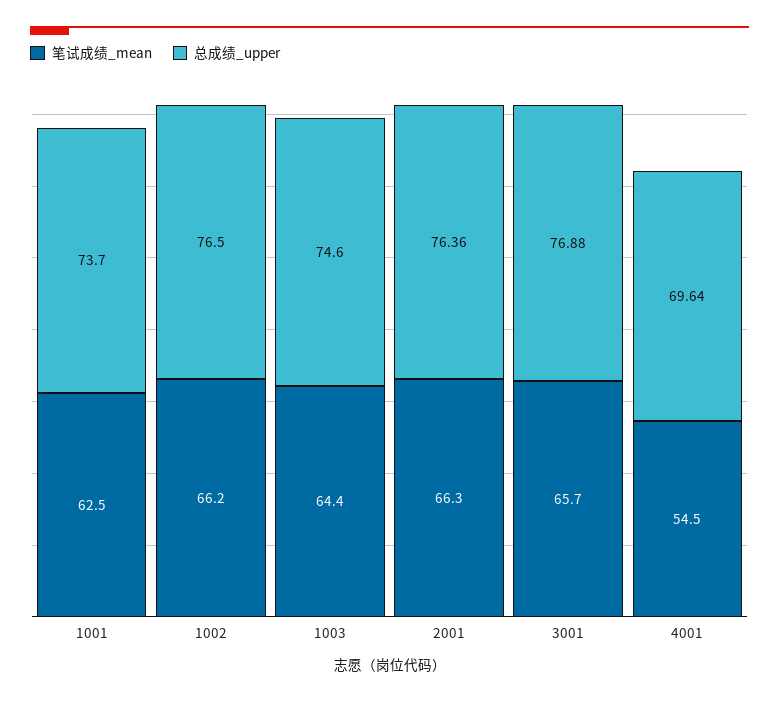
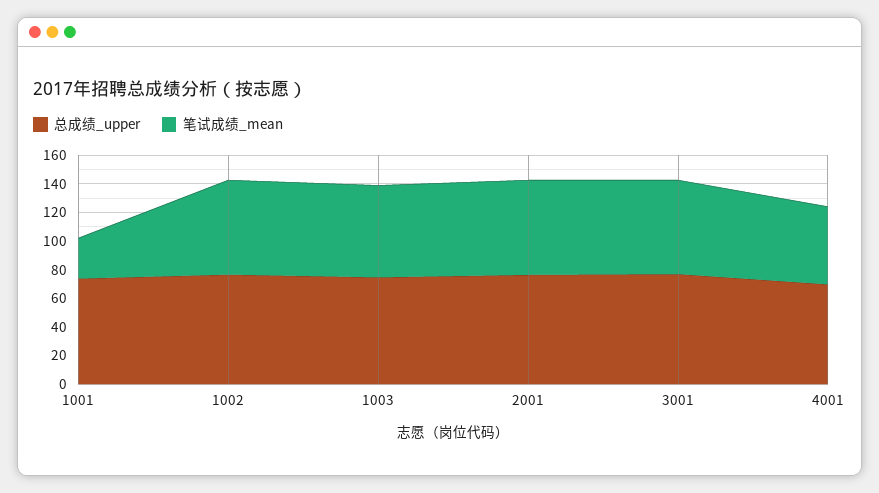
笔试成绩_mean, 1001: 62.5 -> 30

